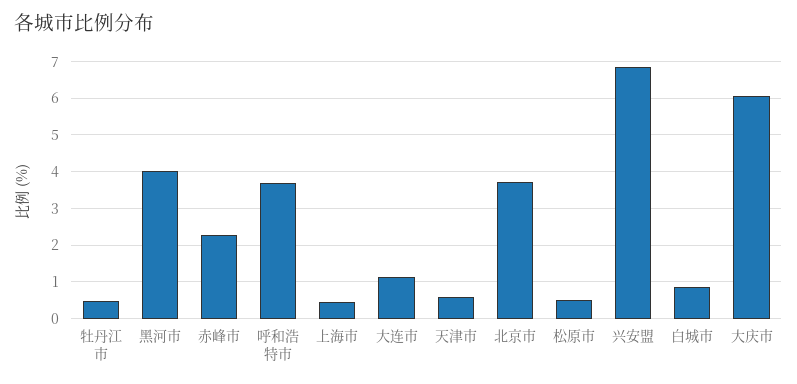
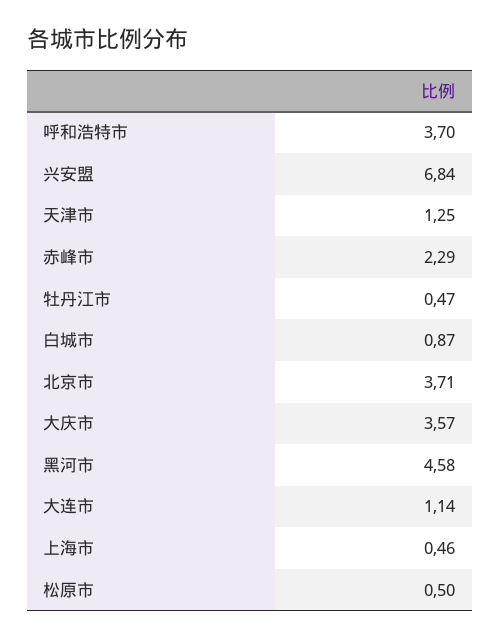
黑河市: 4 -> 4.58
天津市: 0.6 -> 1.25
大庆市: 6 -> 3.57

